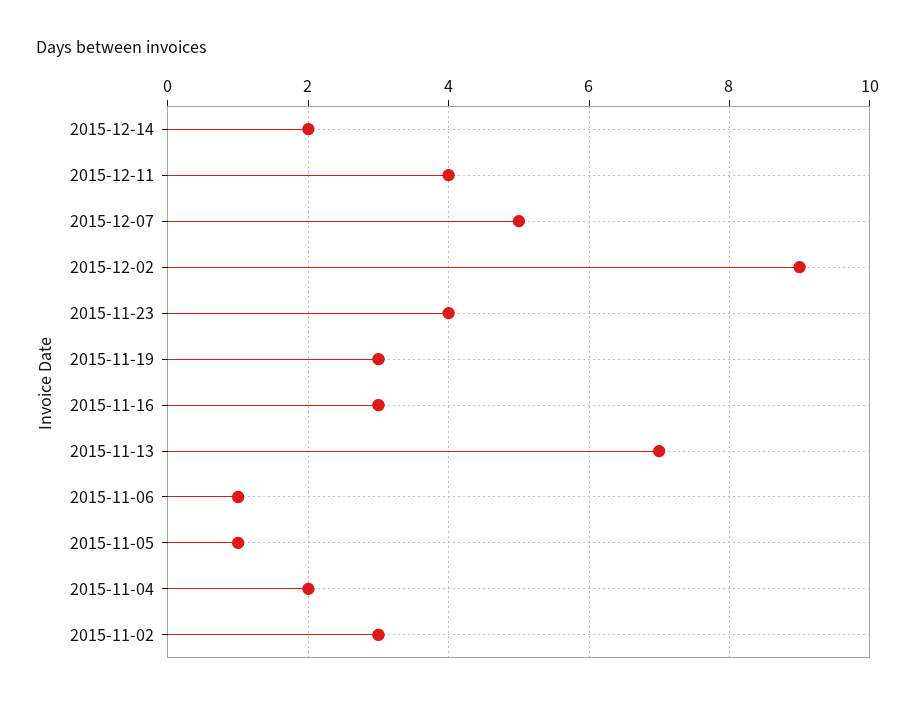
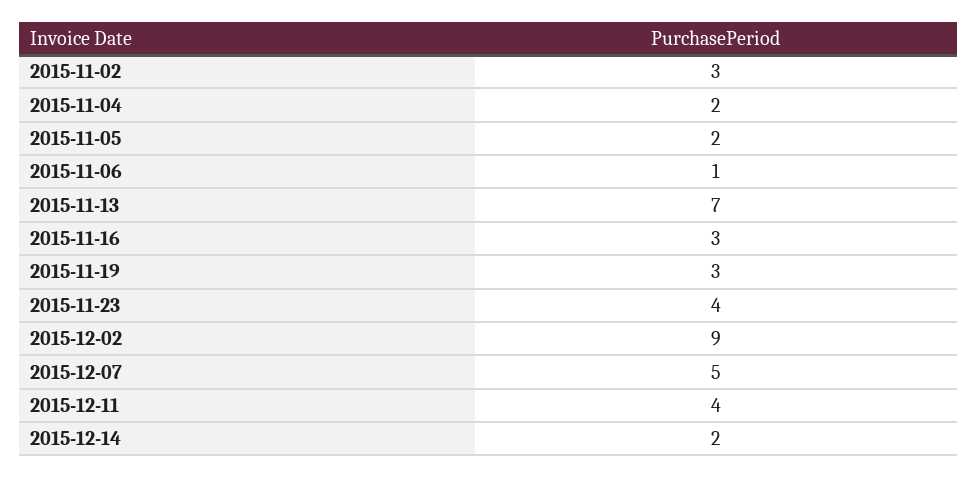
2015-11-05: 1 -> 2

